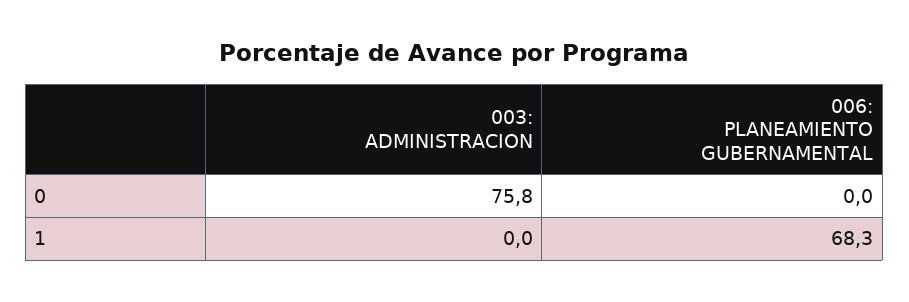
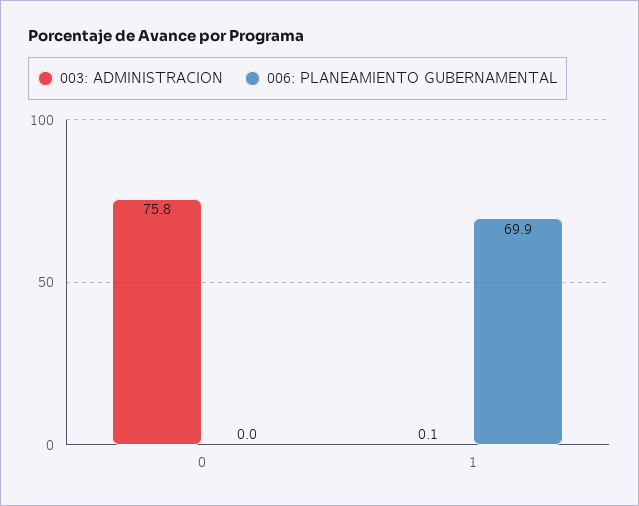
003: ADMINISTRACION, 1: 0 -> 0.1
006: PLANEAMIENTO GUBERNAMENTAL, 1: 68.3 -> 69.9

